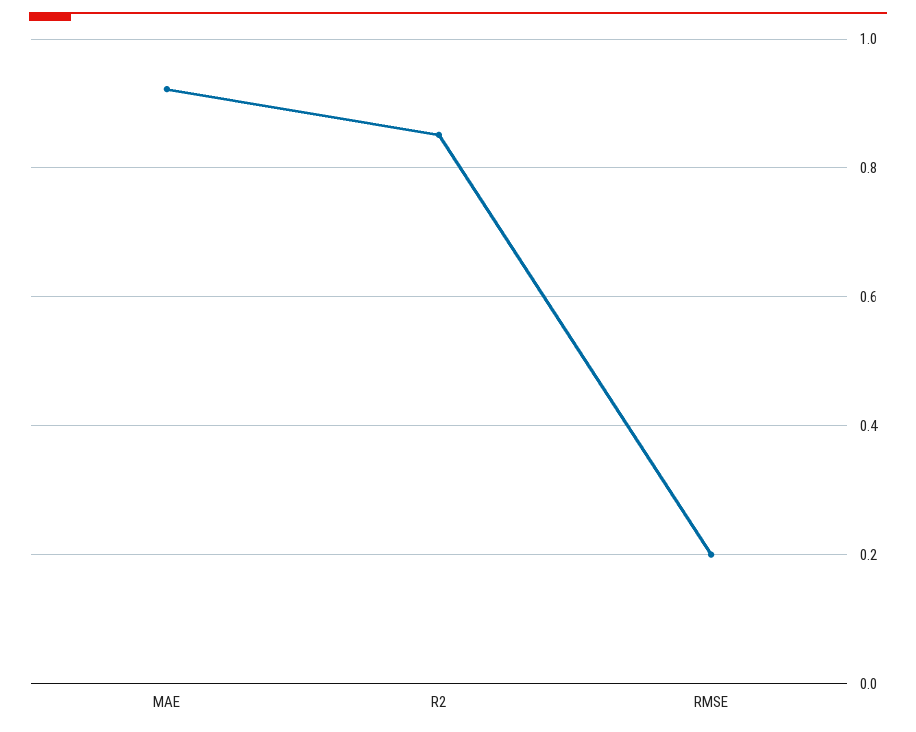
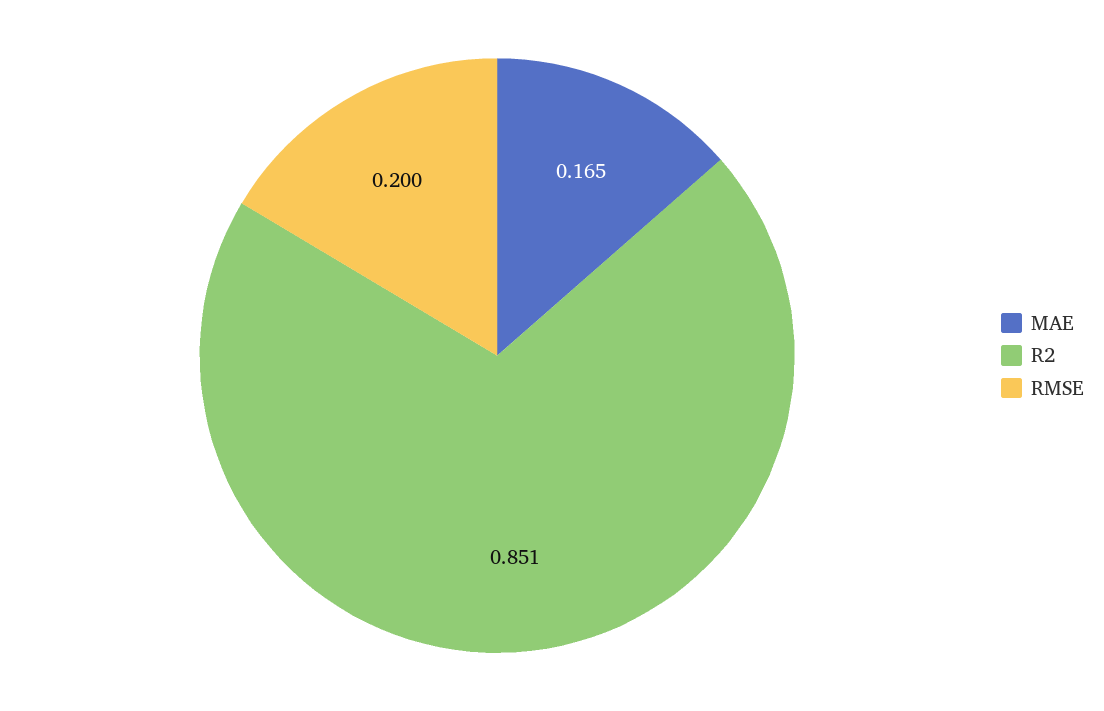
MAE: 0.92 -> 0.165

